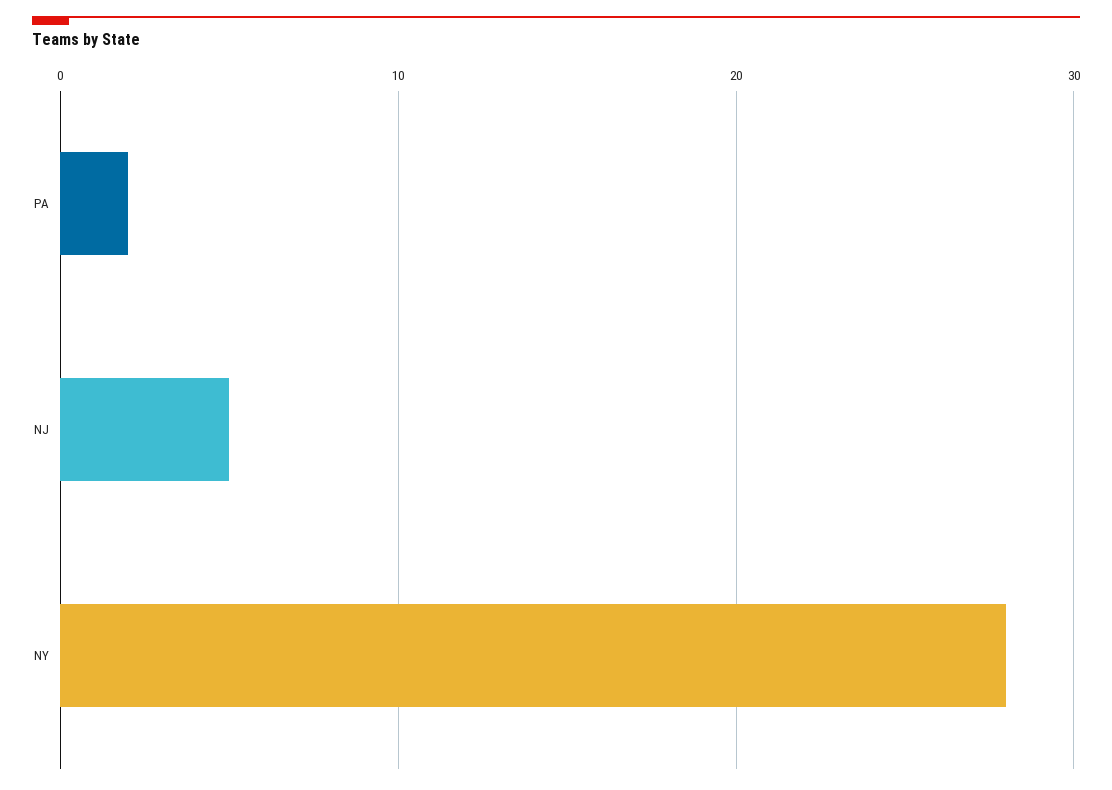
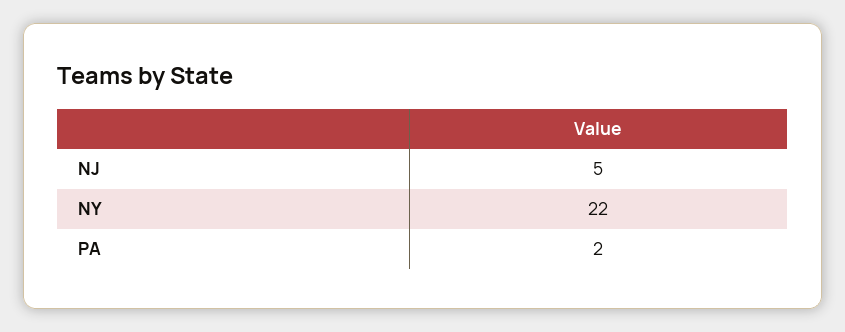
NY: 28 -> 22

